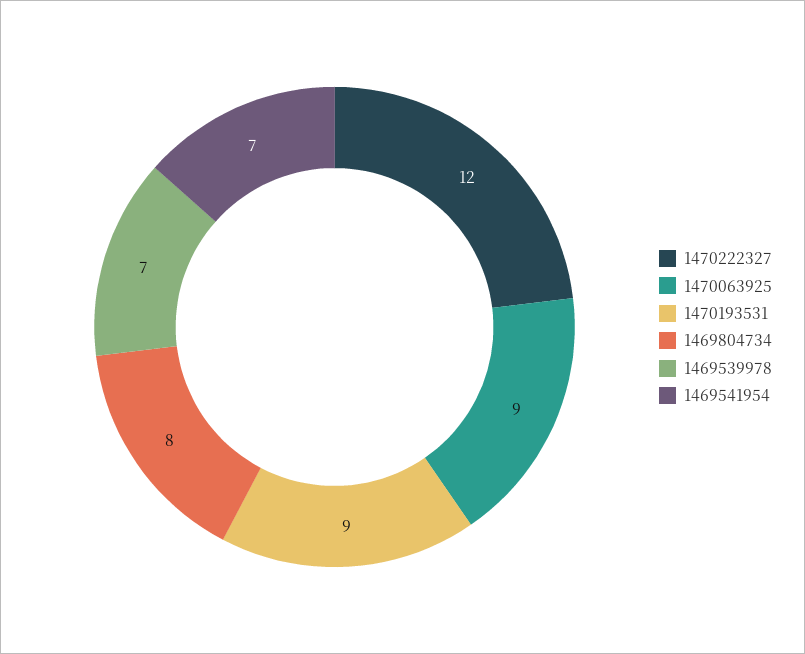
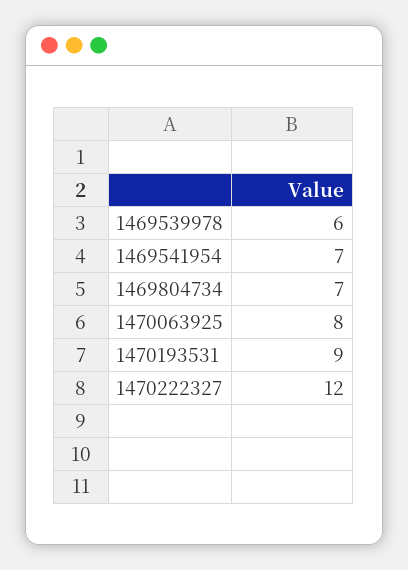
1470063925: 9 -> 8
1469804734: 8 -> 7
1469539978: 7 -> 6

